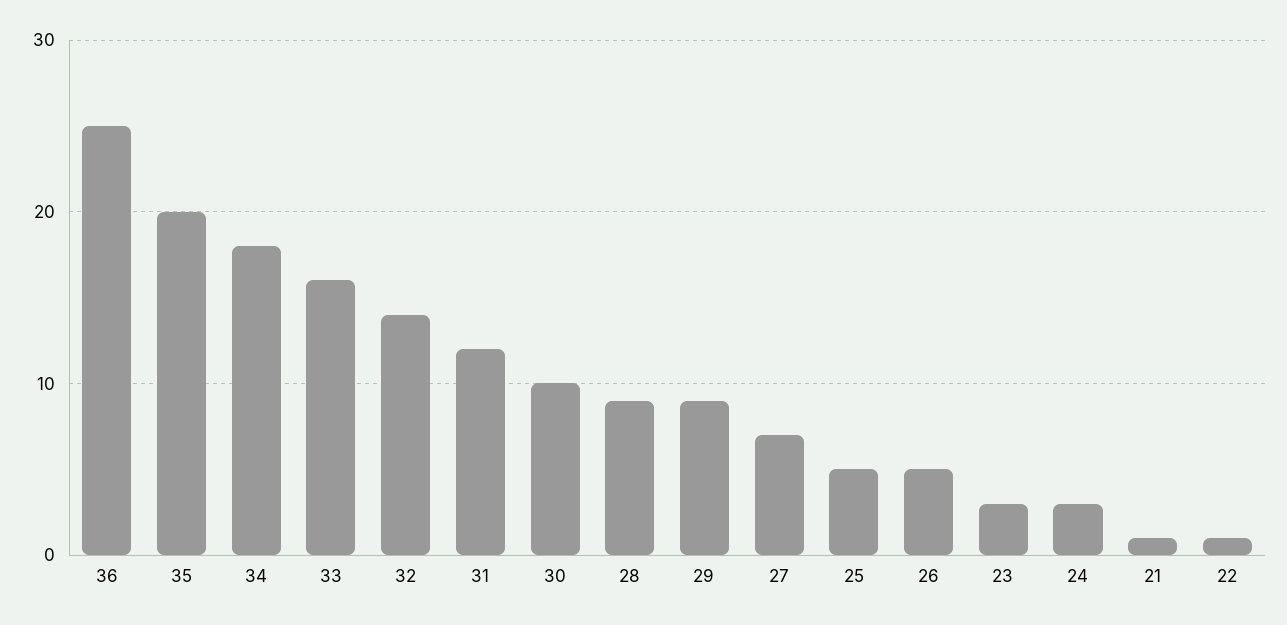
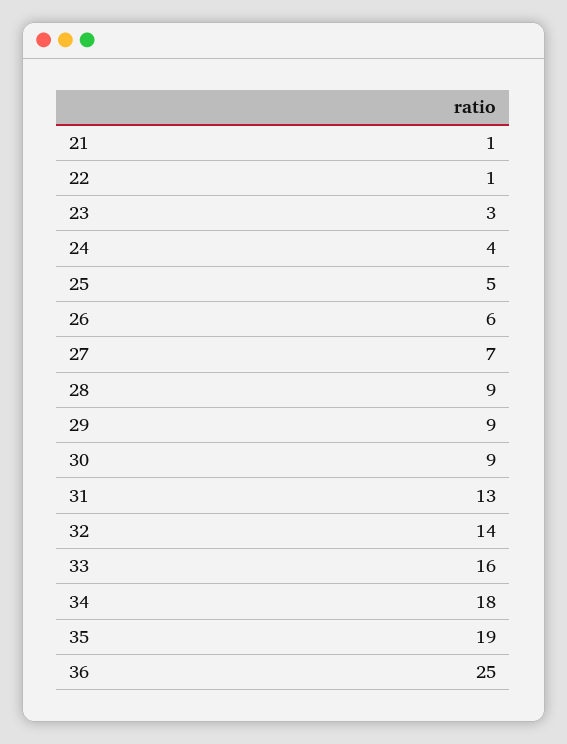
35: 20 -> 19
31: 12 -> 13
30: 10 -> 9
26: 5 -> 6
24: 3 -> 4

